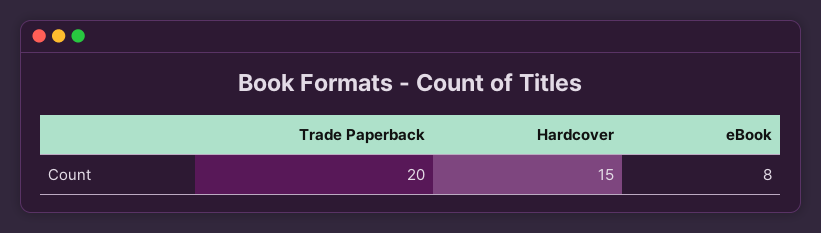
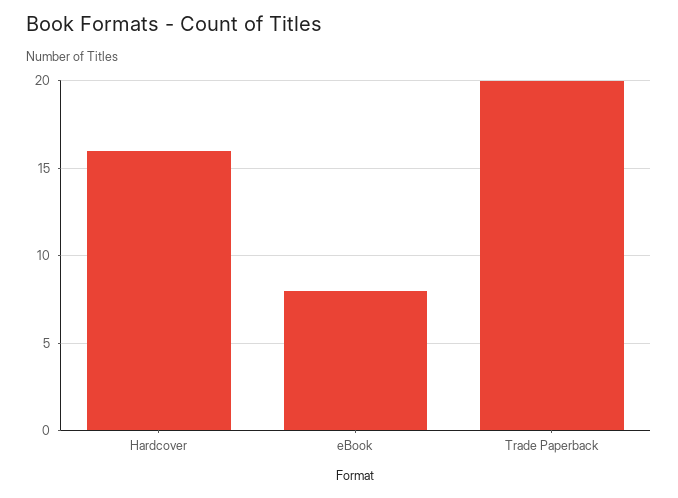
Hardcover: 15 -> 16

